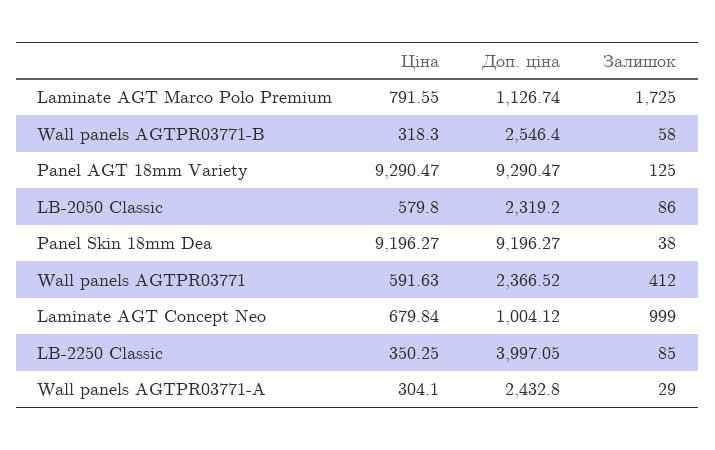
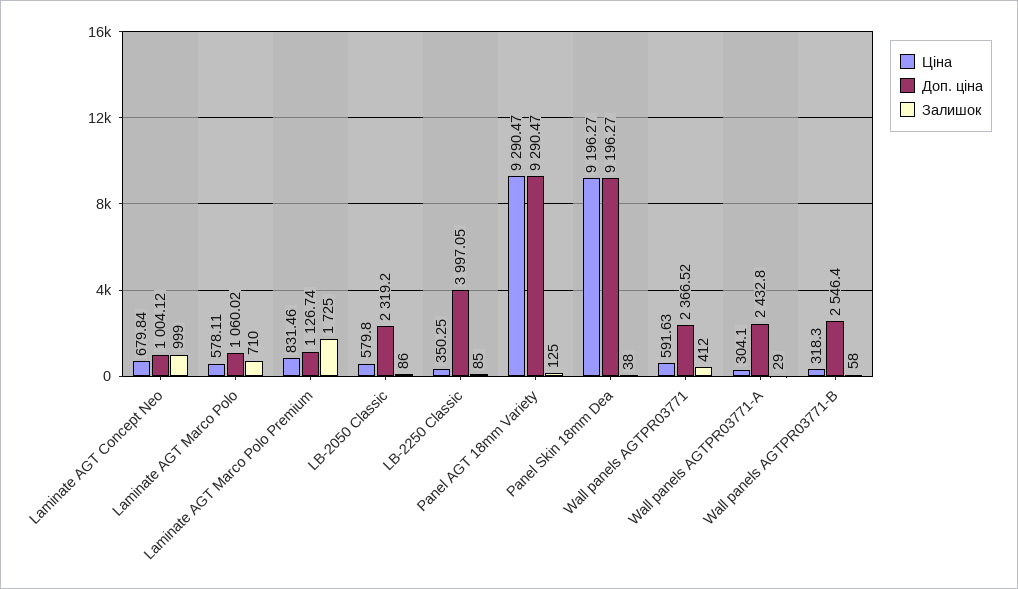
Ціна, Laminate AGT Marco Polo Premium: 791.55 -> 831.46
Ціна, Laminate AGT Marco Polo: none -> 578.11
Доп. ціна, Laminate AGT Marco Polo: none -> 1060.02
Залишок, Laminate AGT Marco Polo: none -> 710

